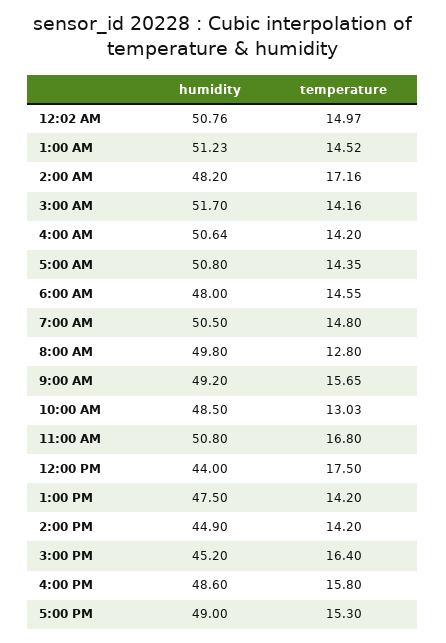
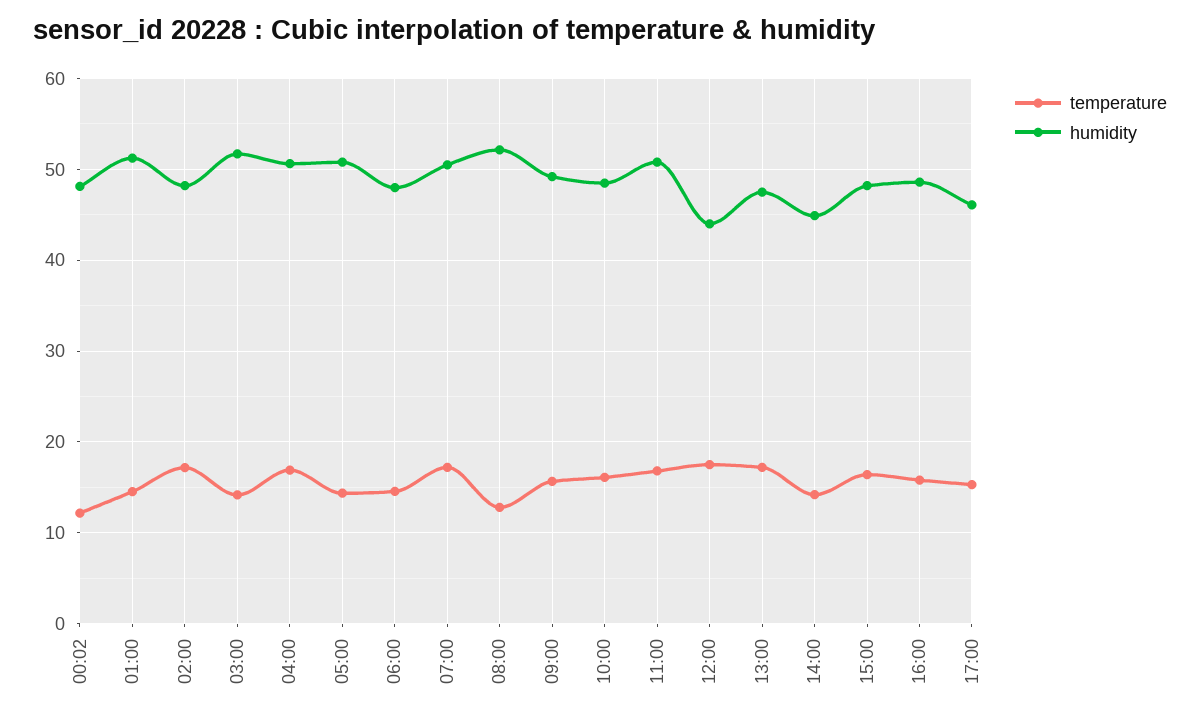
humidity, 12:02 AM: 50.76 -> 48
temperature, 12:02 AM: 14.97 -> 12
temperature, 4:00 AM: 14.2 -> 17
temperature, 7:00 AM: 14.8 -> 17
humidity, 8:00 AM: 49.8 -> 52
temperature, 10:00 AM: 13.03 -> 16
temperature, 1:00 PM: 14.2 -> 17
humidity, 3:00 PM: 45.2 -> 48
humidity, 5:00 PM: 49 -> 46

